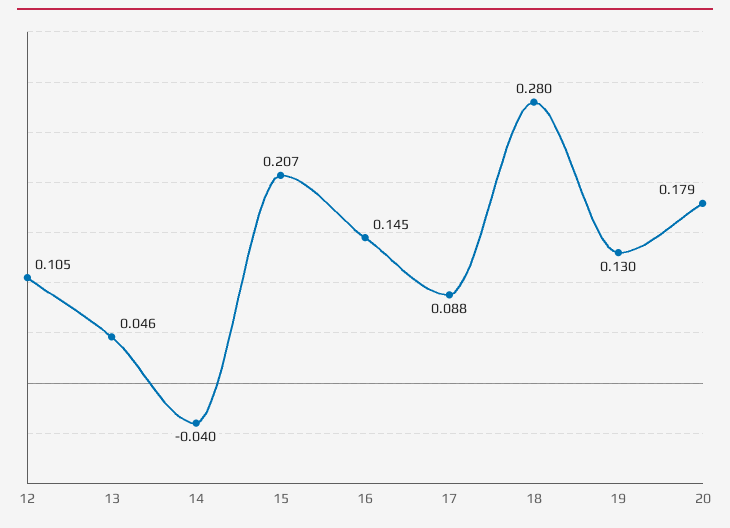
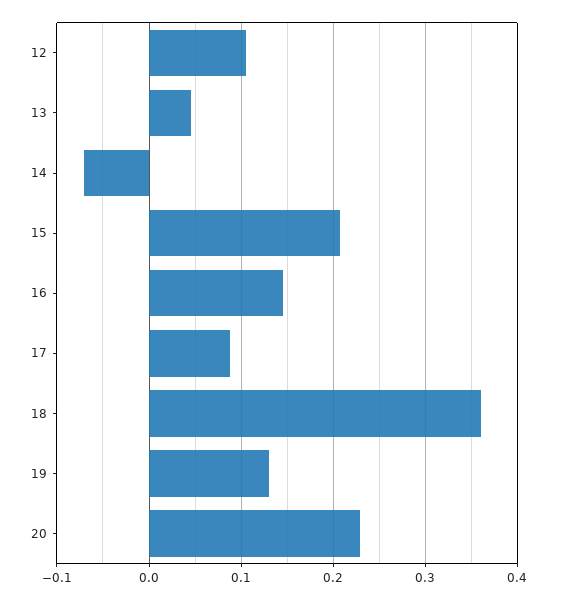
14: -0.04 -> -0.07
18: 0.28 -> 0.36
20: 0.179 -> 0.23

